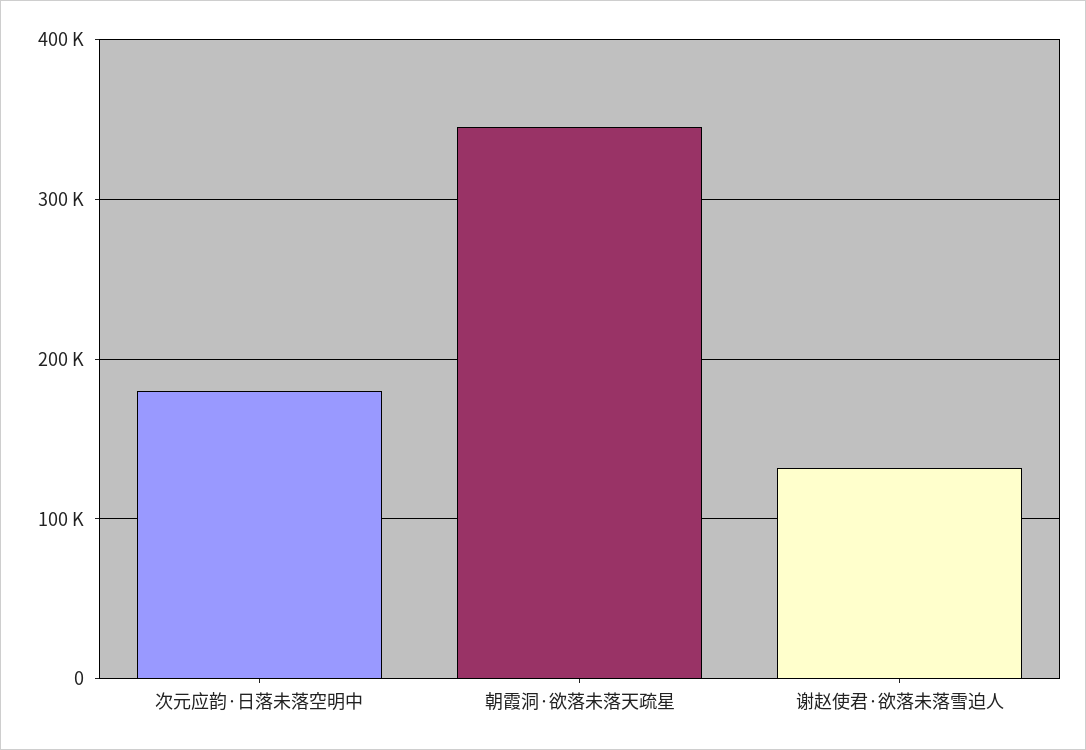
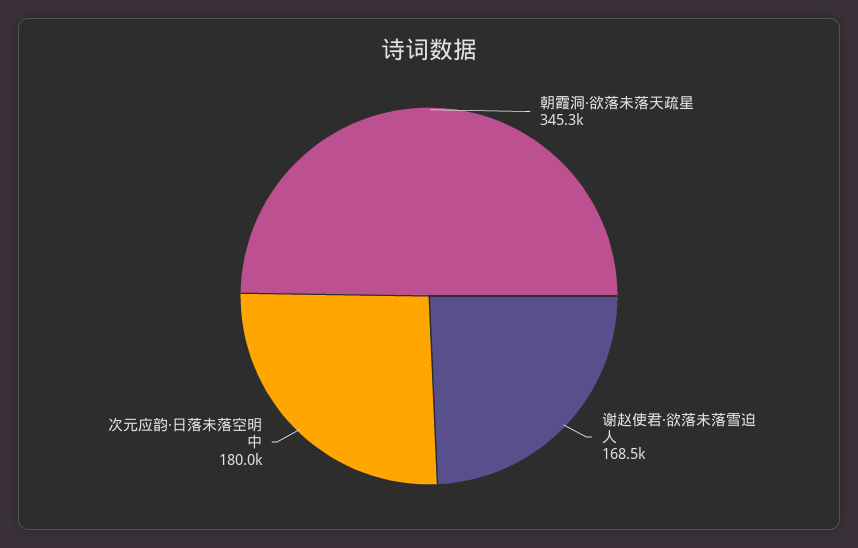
谢赵使君·欲落未落雪迫人: 130000 -> 168500

